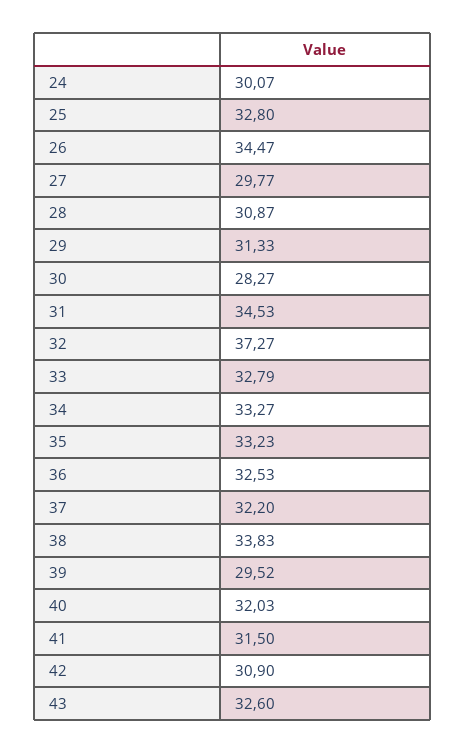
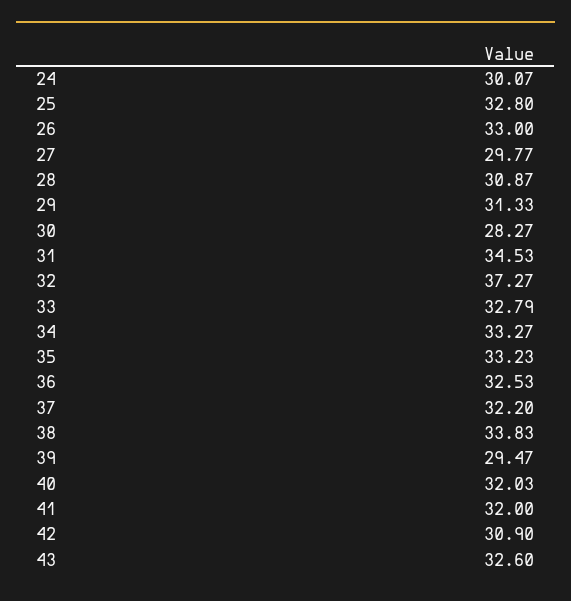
26: 34.47 -> 33
39: 29.52 -> 29.47
41: 31.5 -> 32

